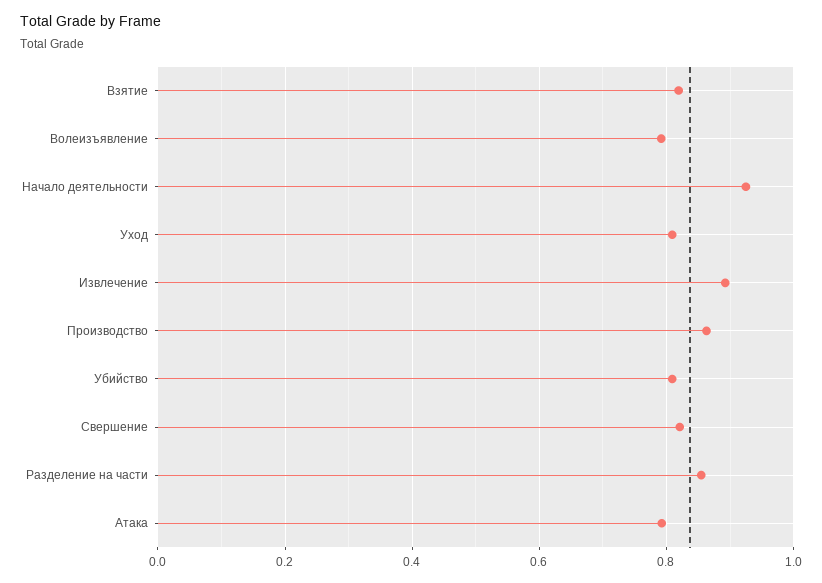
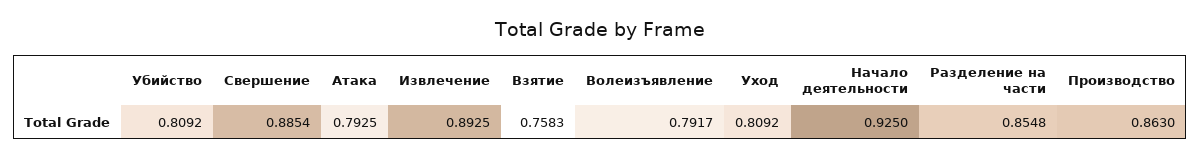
Взятие: 0.82 -> 0.7583
Свершение: 0.82 -> 0.8854

